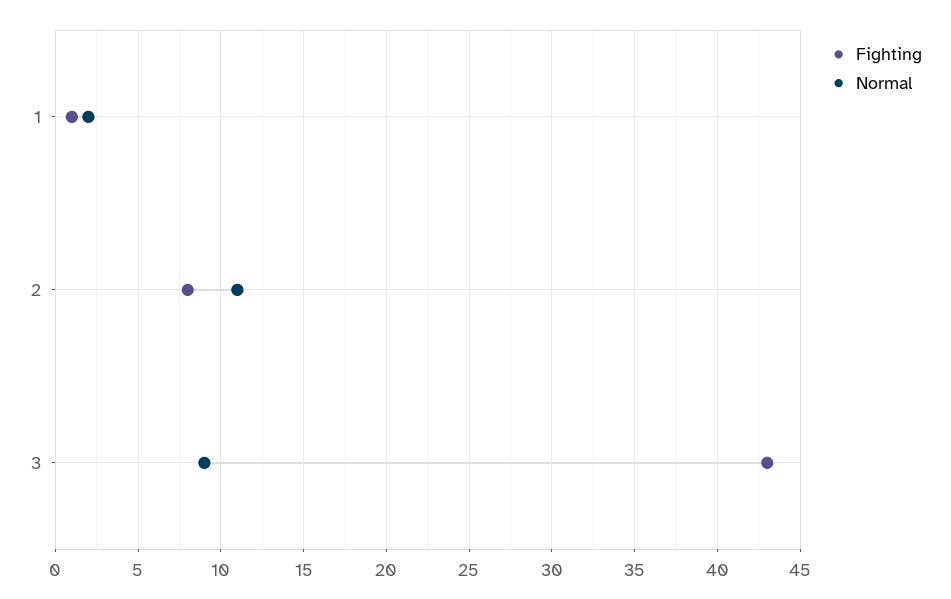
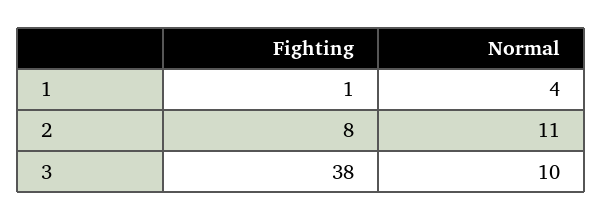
Normal, 1: 2 -> 4
Fighting, 3: 43 -> 38
Normal, 3: 9 -> 10

